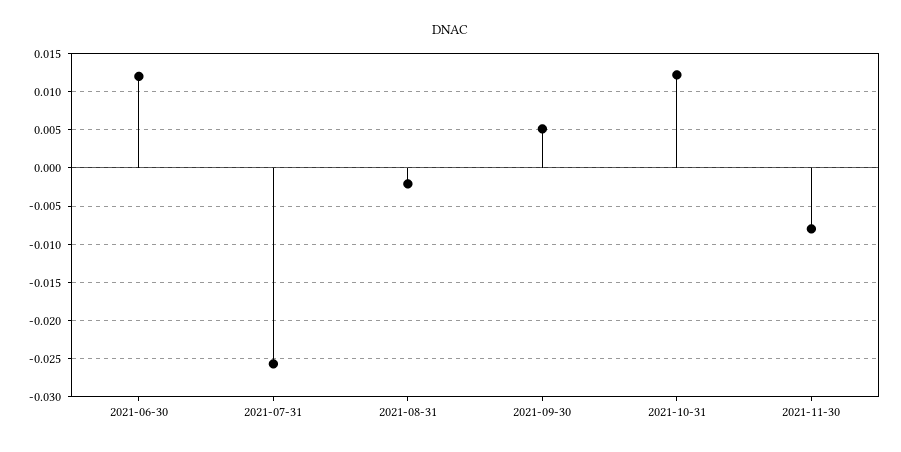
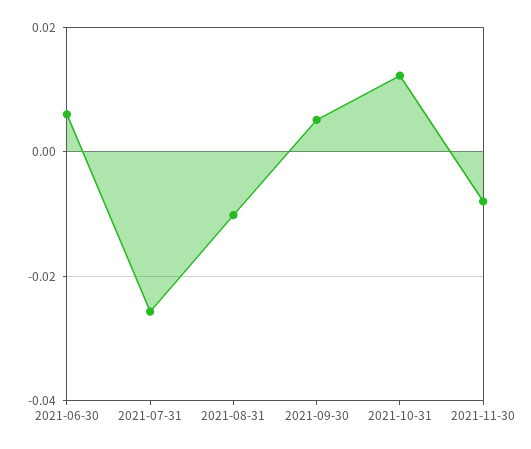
2021-06-30: 0.012 -> 0.006
2021-08-31: -0.002 -> -0.01

